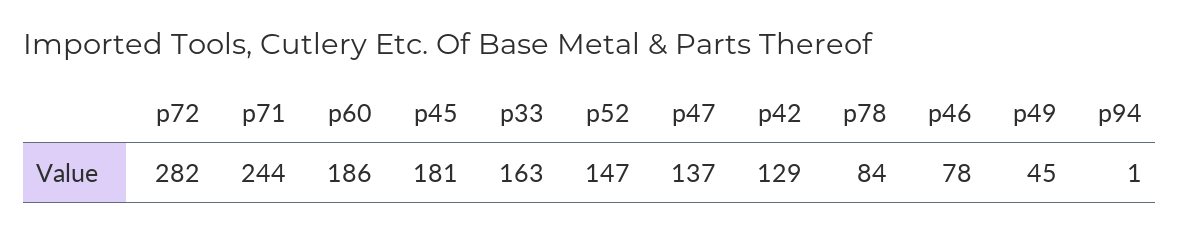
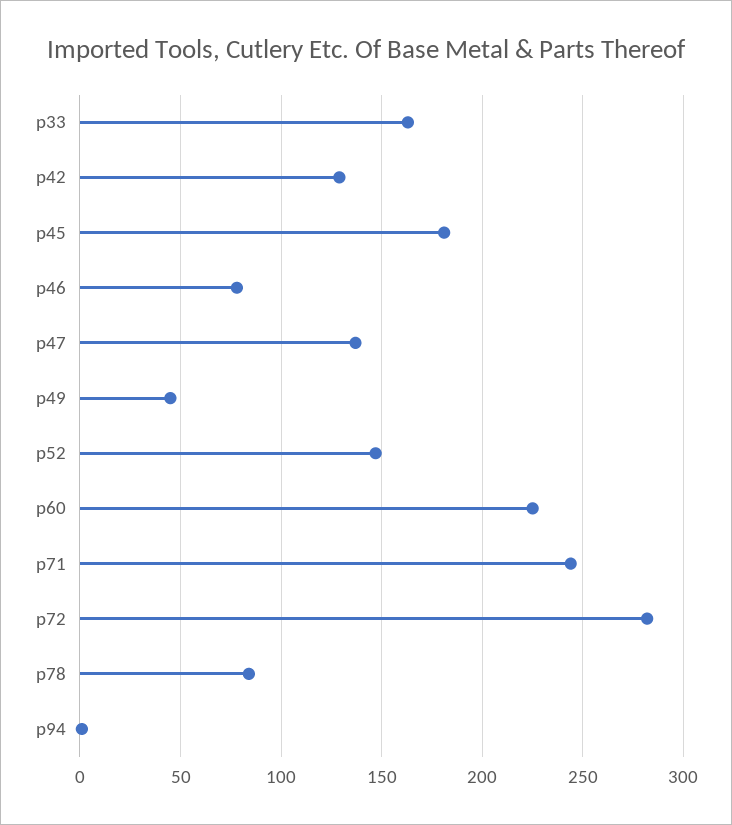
p60: 186 -> 225

